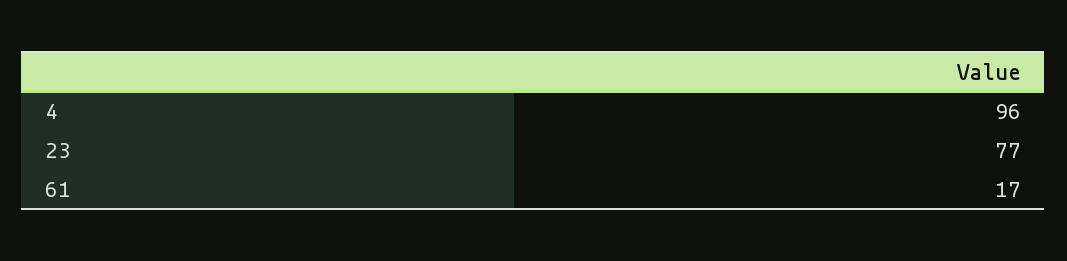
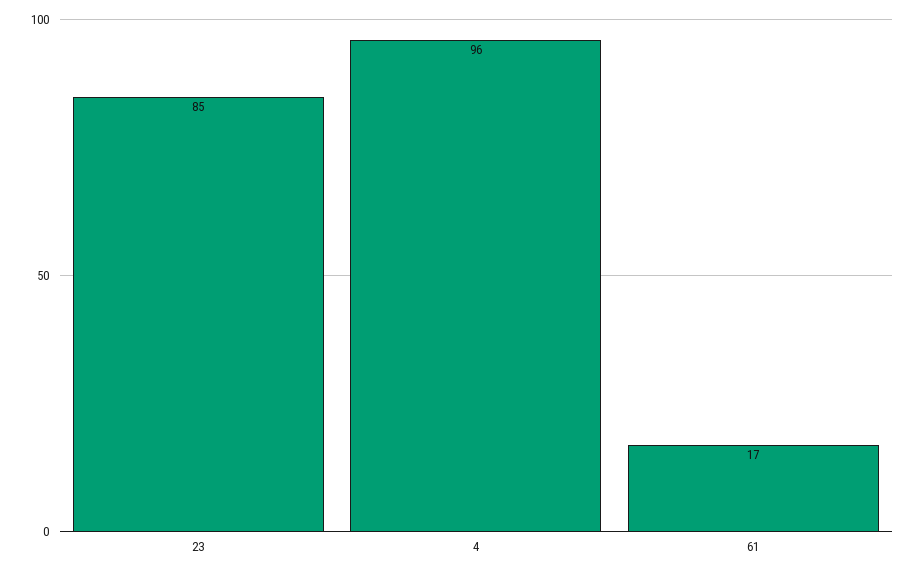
23: 77 -> 85

